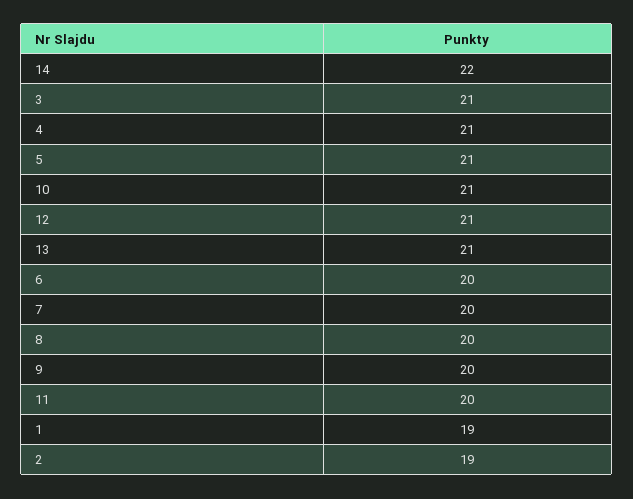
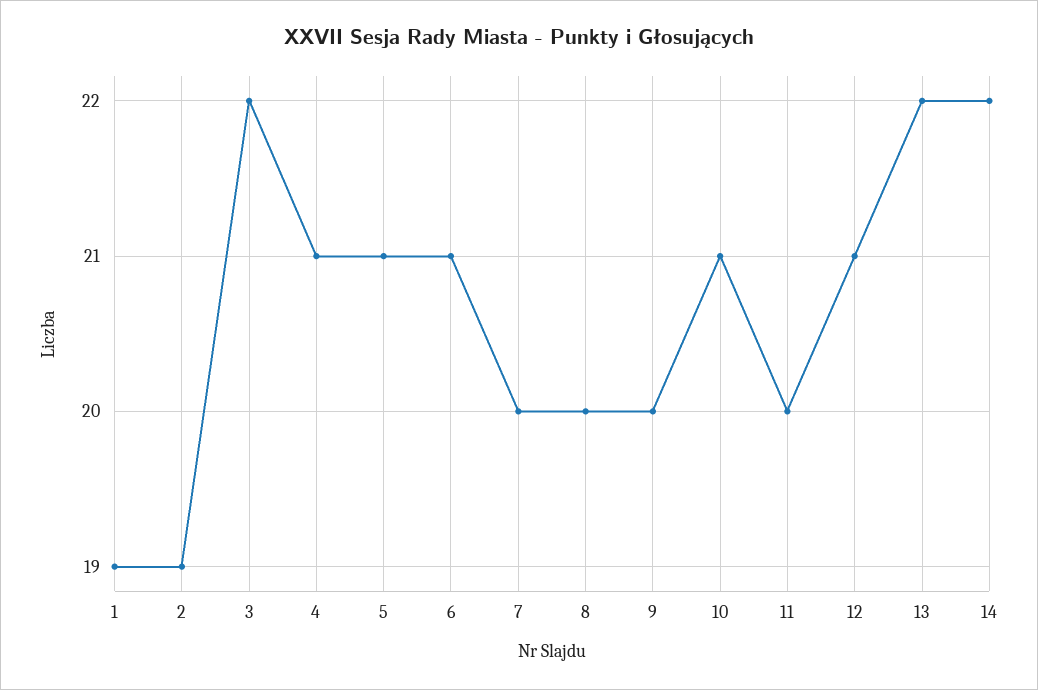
3: 21 -> 22
13: 21 -> 22
6: 20 -> 21

